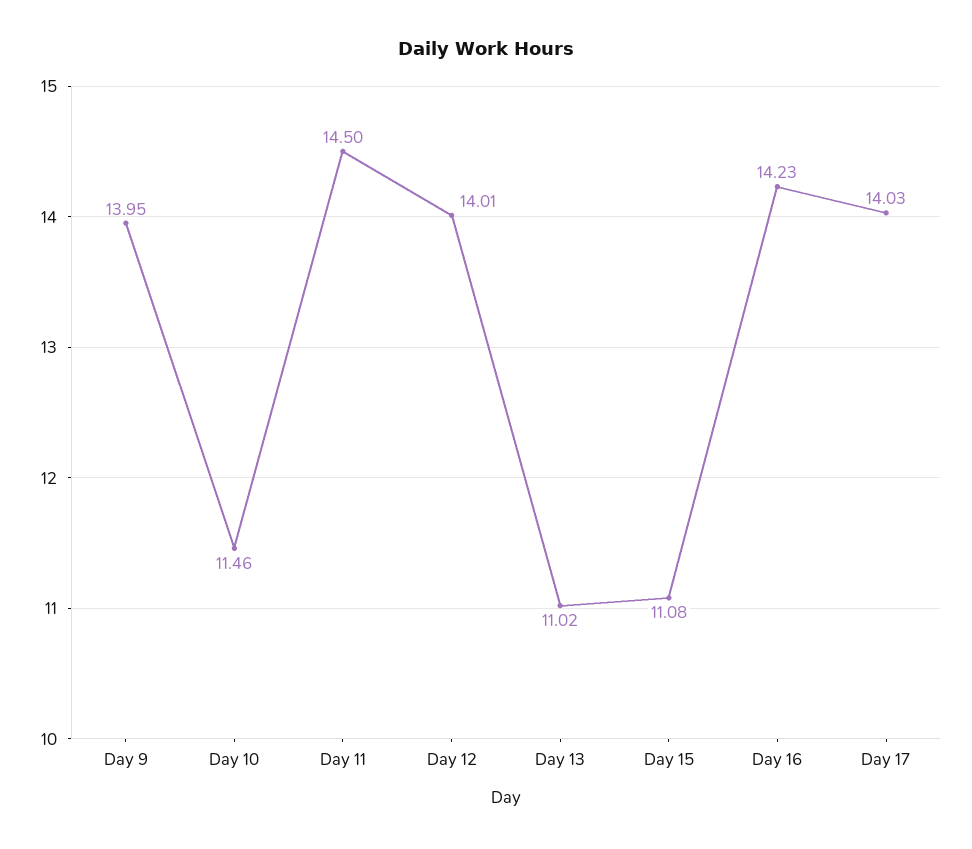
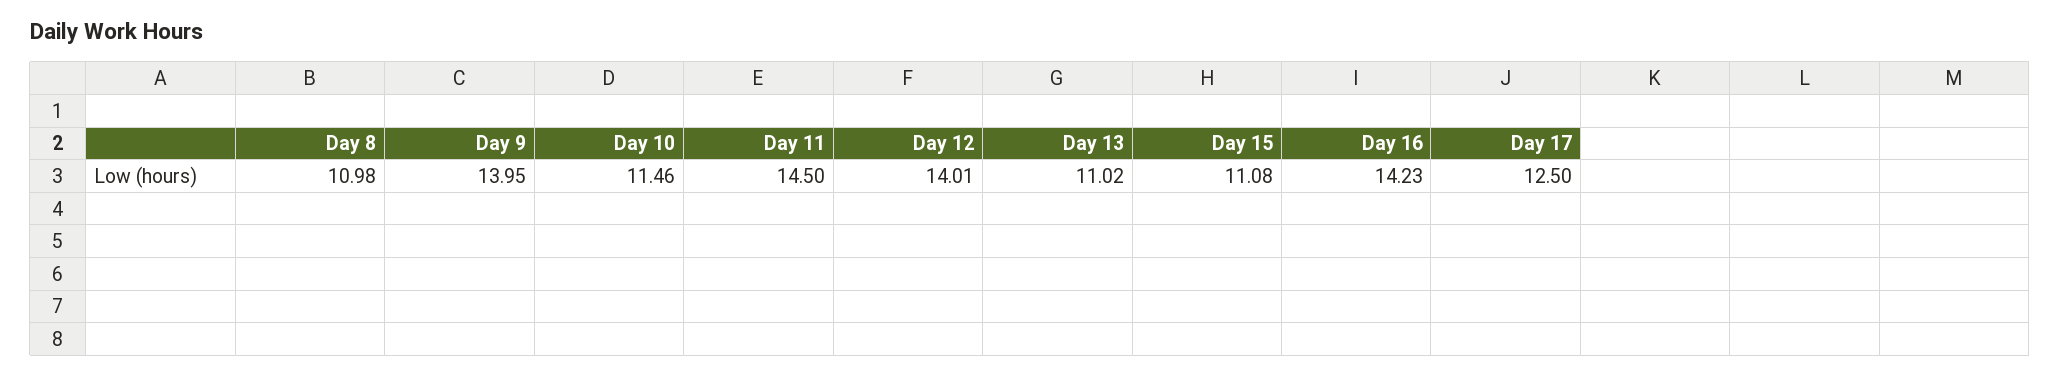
Day 17: 14.03 -> 12.5
Day 8: none -> 10.98

